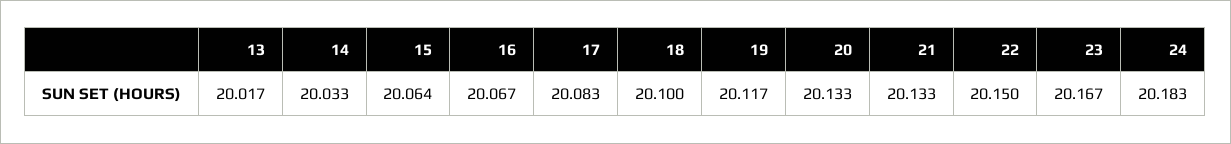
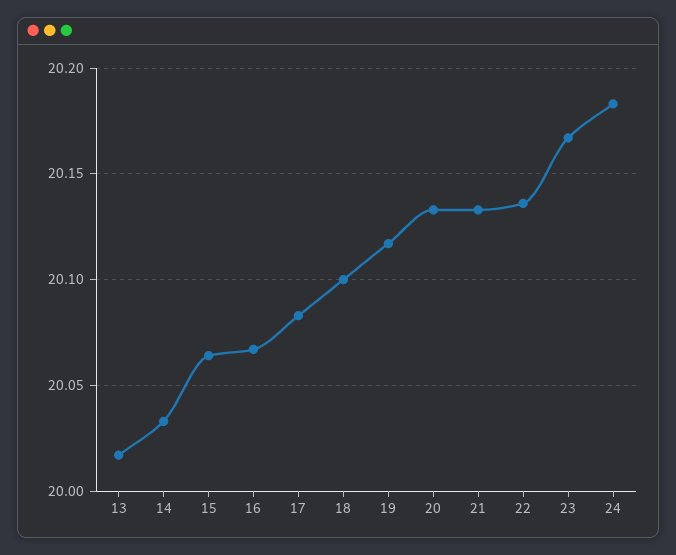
22: 20.15 -> 20.135

